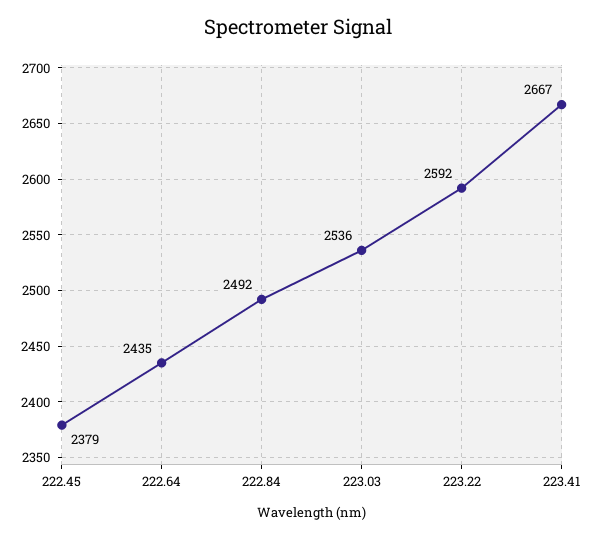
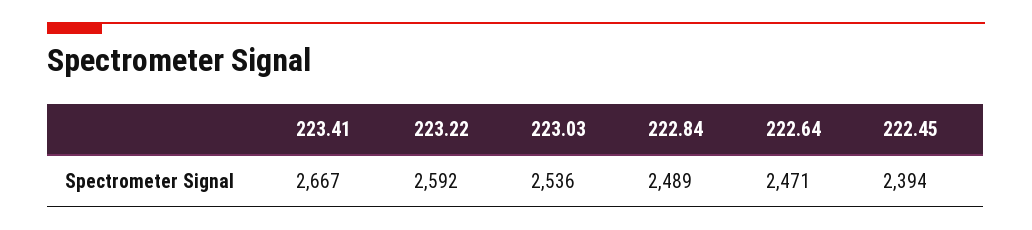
222.45: 2379 -> 2394
222.64: 2435 -> 2471
222.84: 2492 -> 2489

